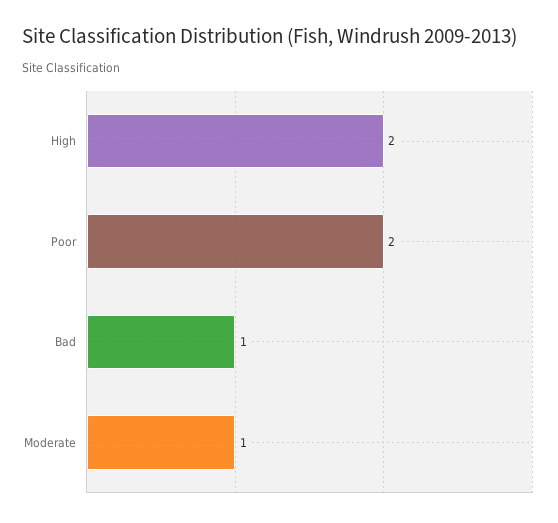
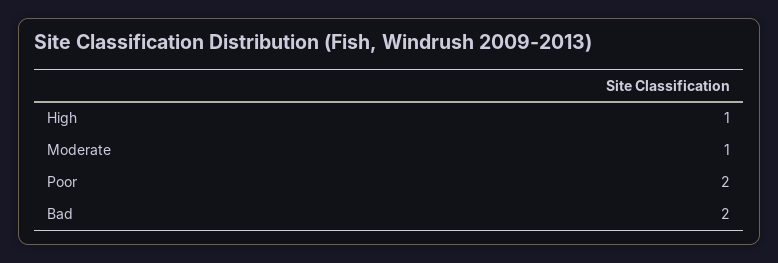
High: 2 -> 1
Bad: 1 -> 2

